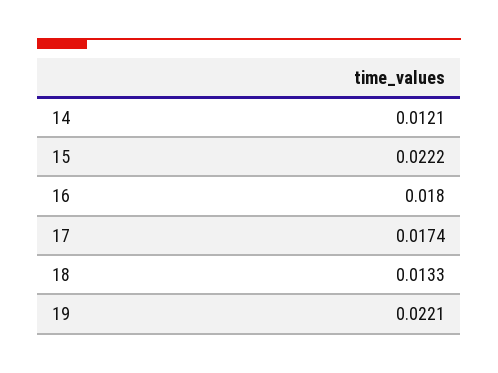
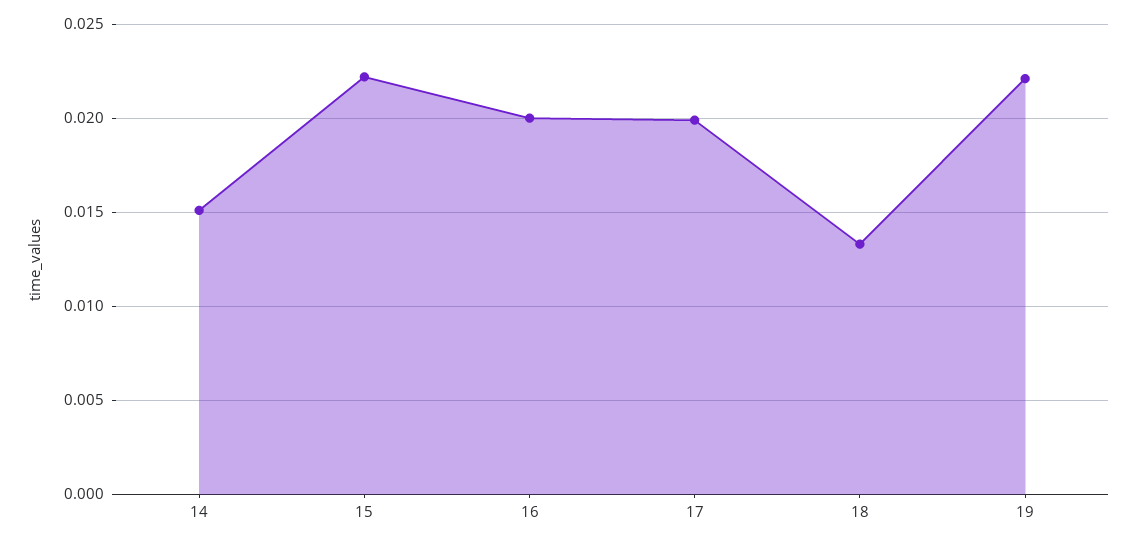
14: 0.0121 -> 0.015
16: 0.018 -> 0.02
17: 0.0174 -> 0.02

